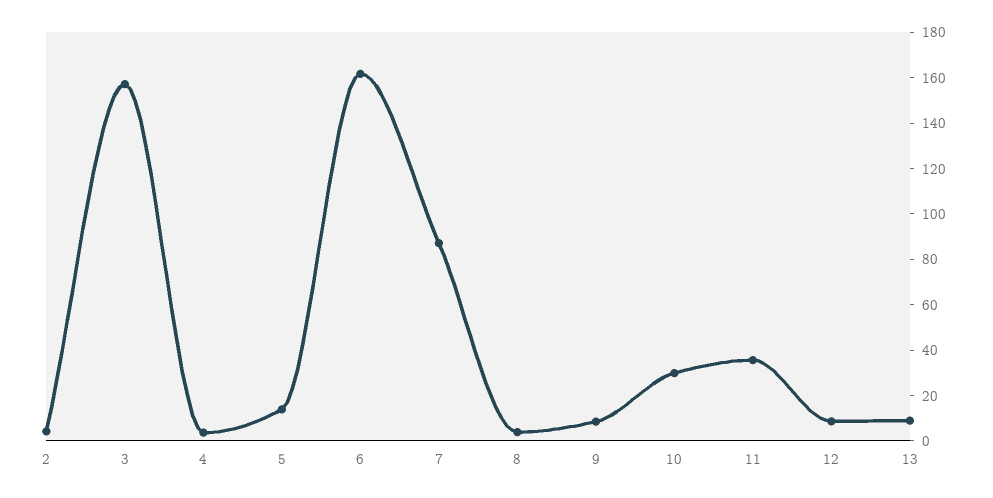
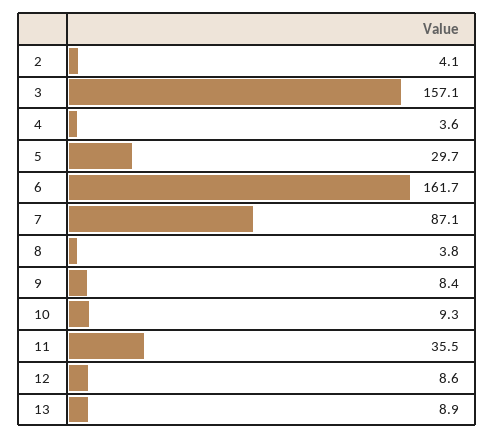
5: 15 -> 29.7
10: 30 -> 9.3

